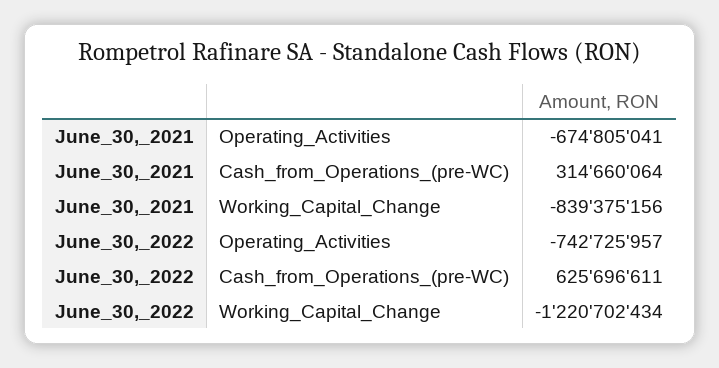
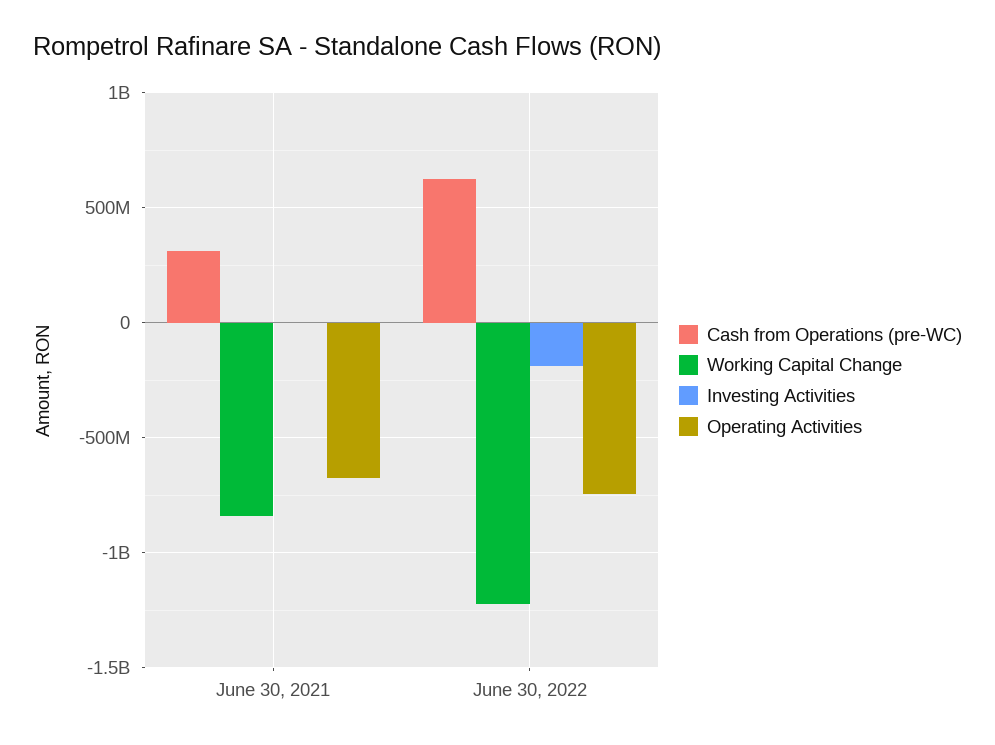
Investing Activities, June_30,_2021: none -> 0
Investing Activities, June_30,_2022: none -> -200000000

